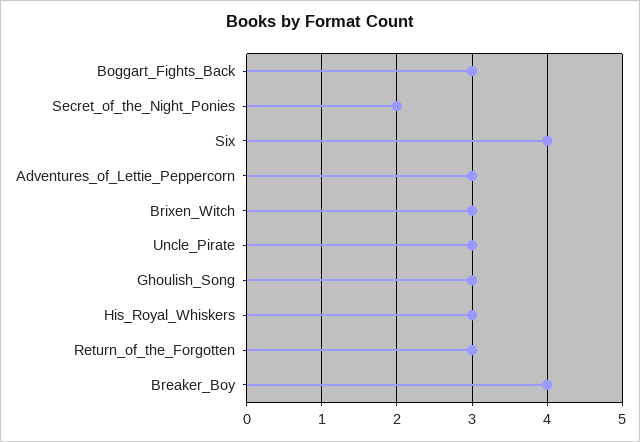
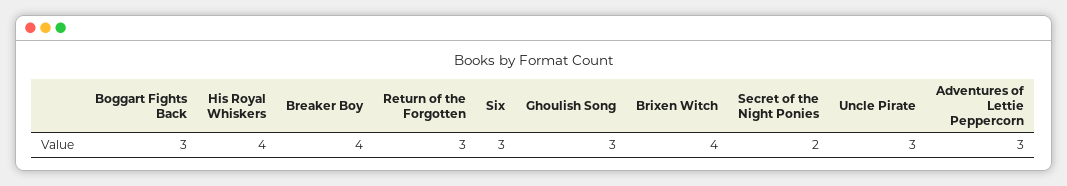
Six: 4 -> 3
Brixen_Witch: 3 -> 4
His_Royal_Whiskers: 3 -> 4

